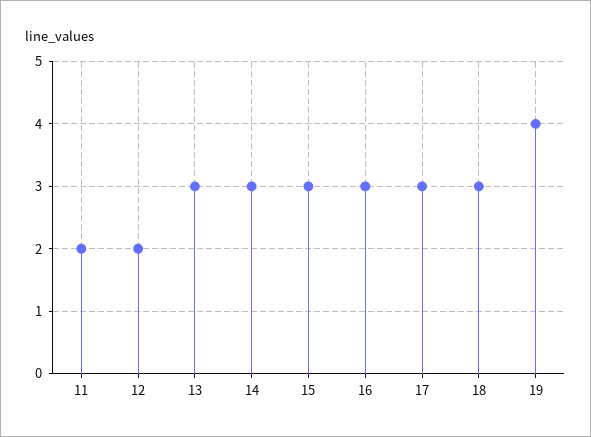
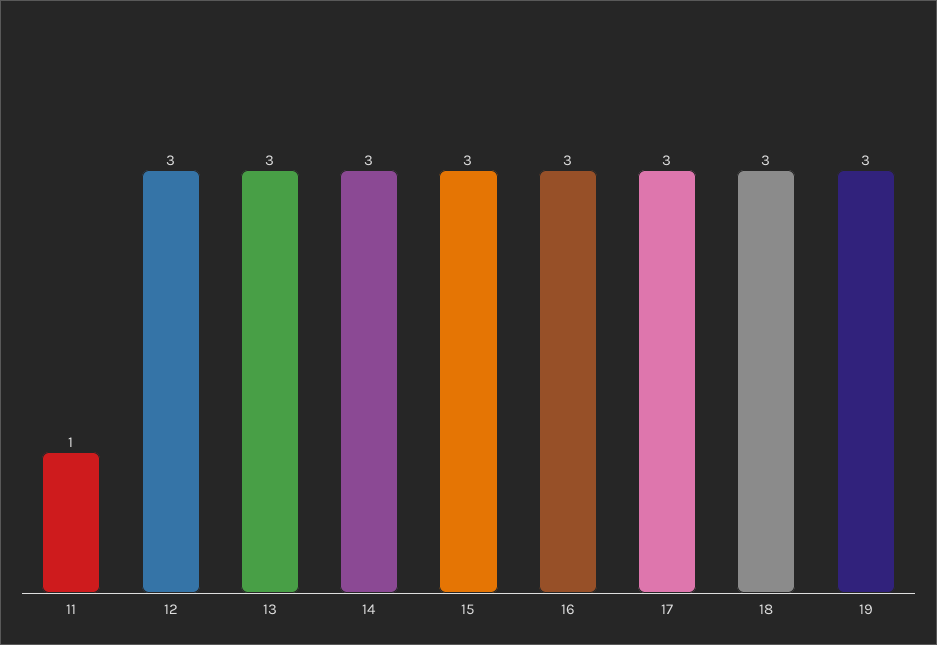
11: 2 -> 1
12: 2 -> 3
19: 4 -> 3

